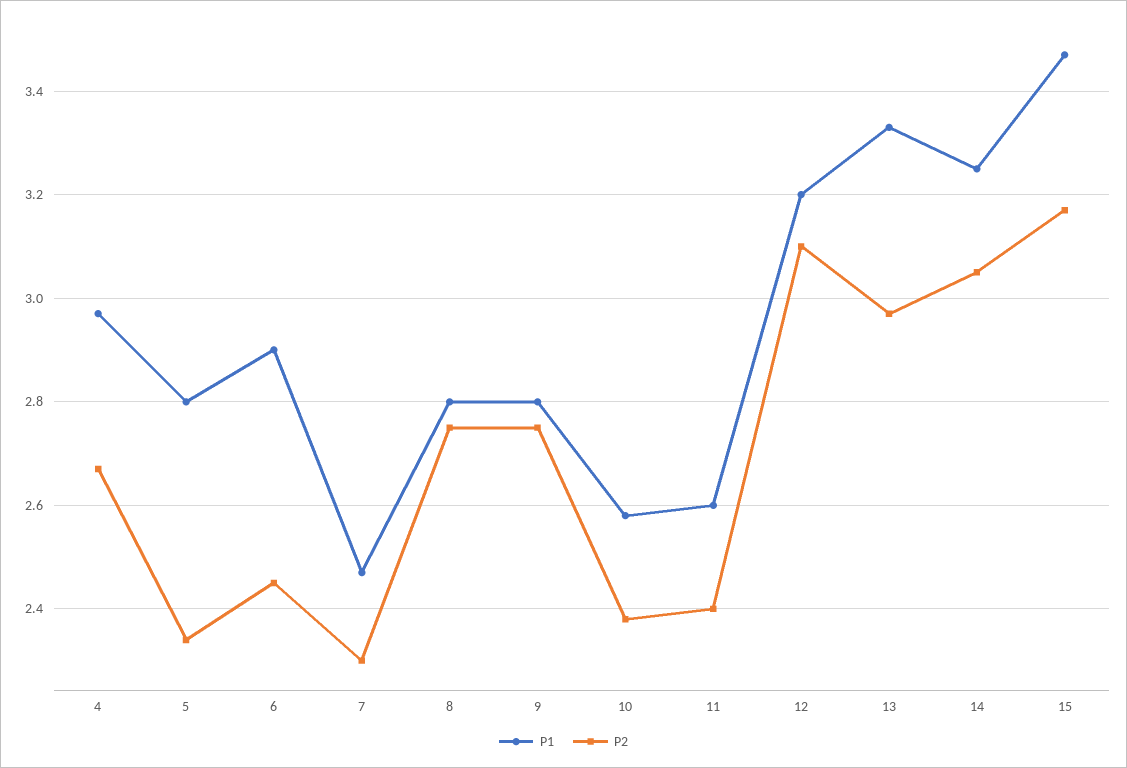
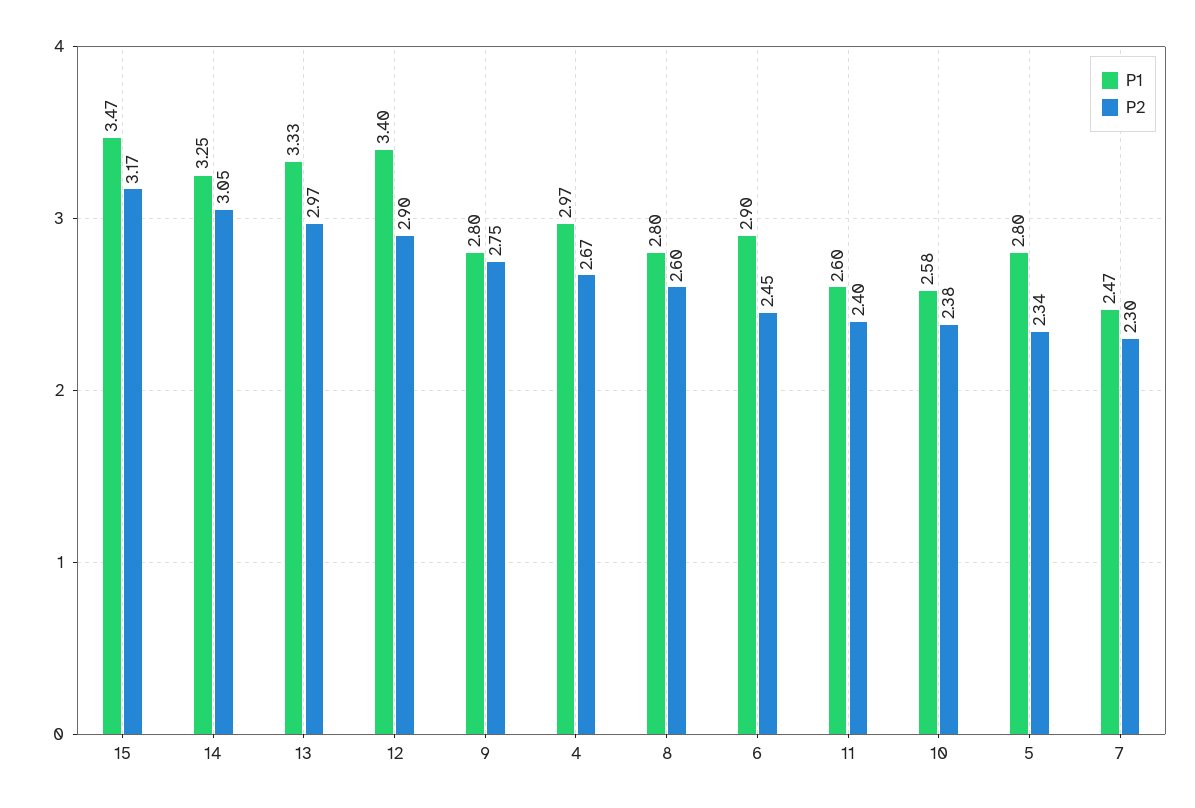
P2, 8: 2.75 -> 2.6
P1, 12: 3.2 -> 3.4
P2, 12: 3.1 -> 2.9

